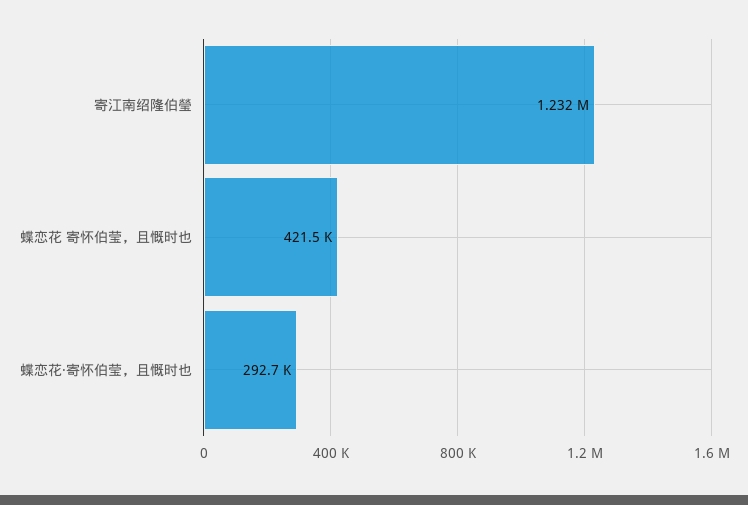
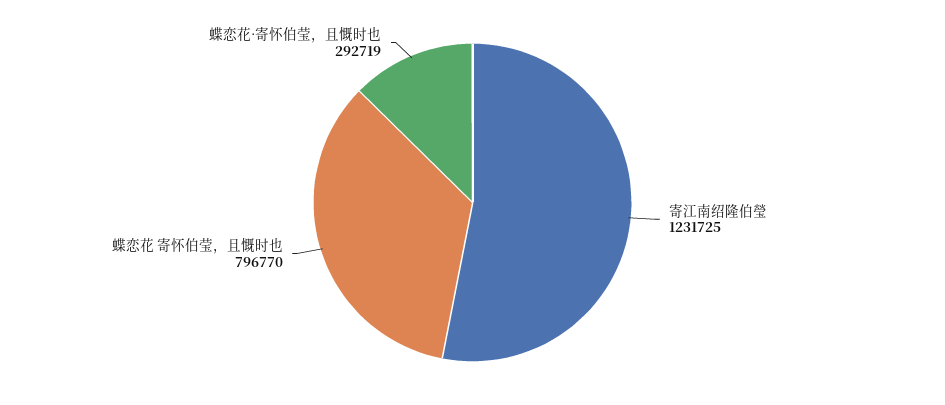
蝶恋花 寄怀伯莹，且慨时也: 421500 -> 796770

